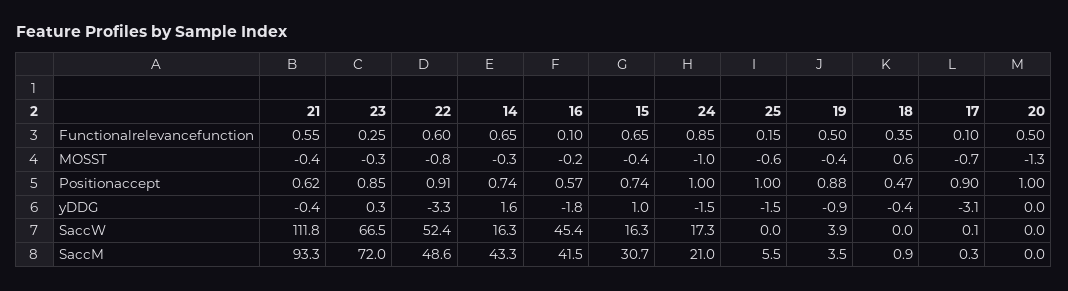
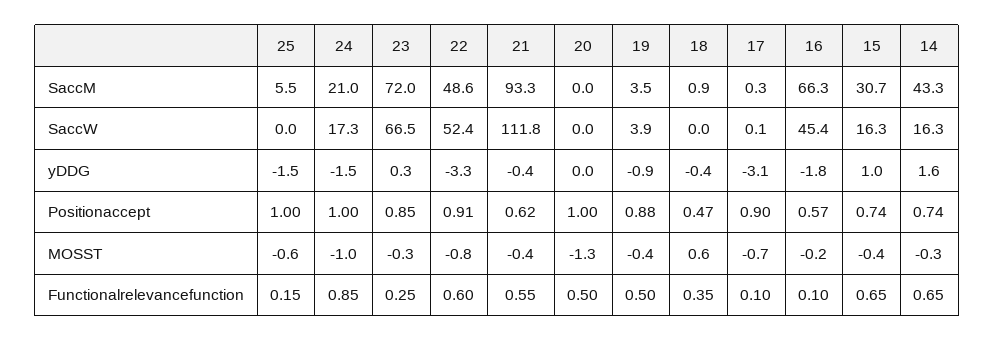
16, SaccM: 41.5 -> 66.3

